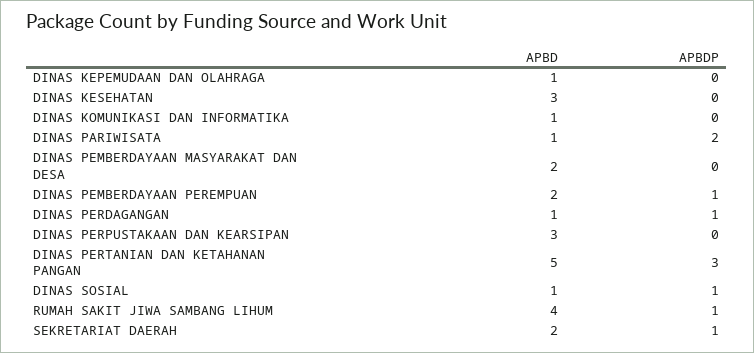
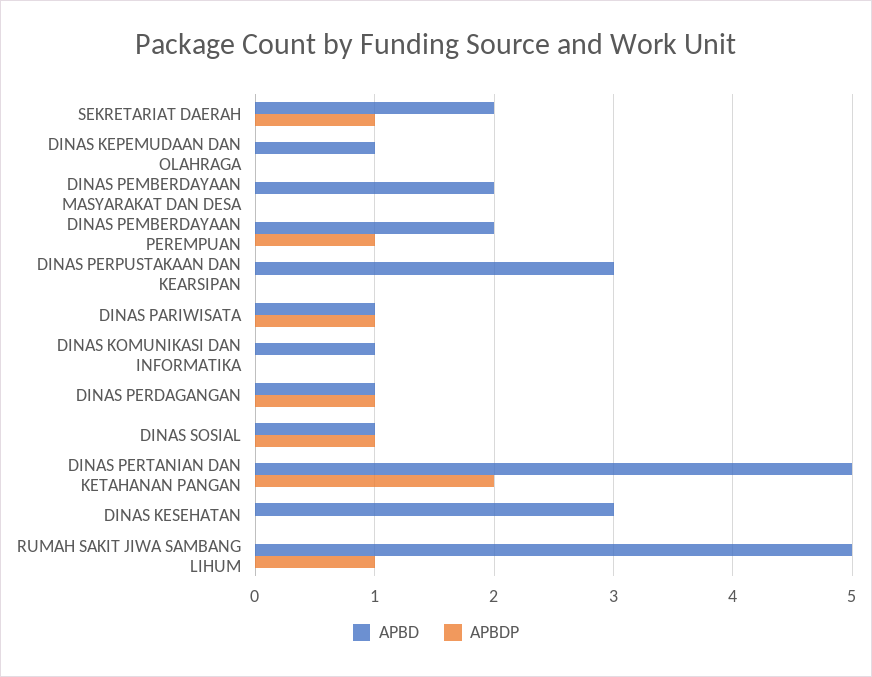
APBDP, DINAS PARIWISATA: 2 -> 1
APBDP, DINAS PERTANIAN DAN KETAHANAN PANGAN: 3 -> 2
APBD, RUMAH SAKIT JIWA SAMBANG LIHUM: 4 -> 5

